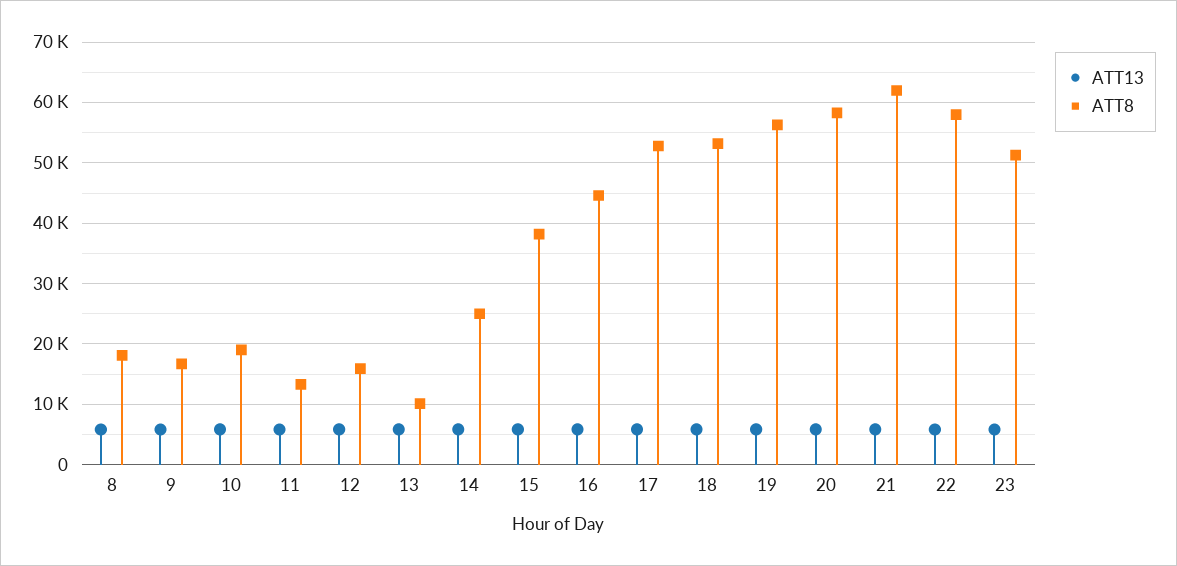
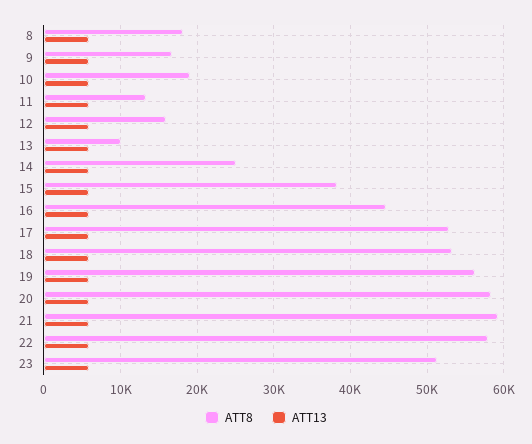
ATT8, 21: 62000 -> 59000

